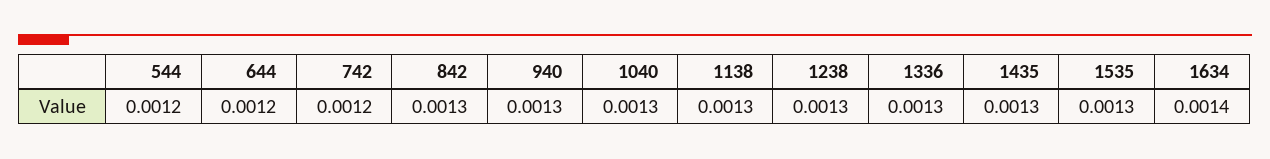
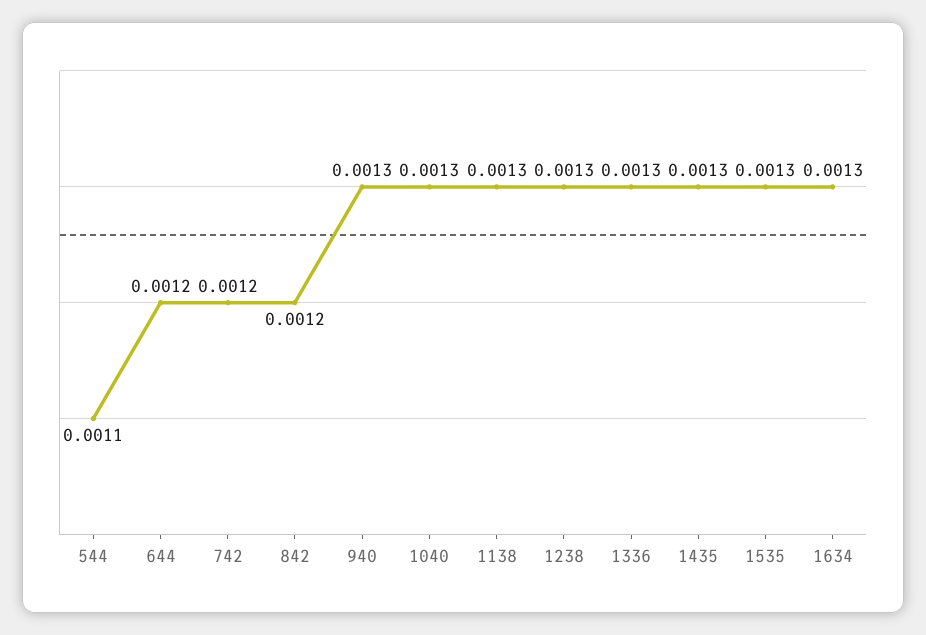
544: 0.0012 -> 0.0011
842: 0.0013 -> 0.0012
1634: 0.0014 -> 0.0013

